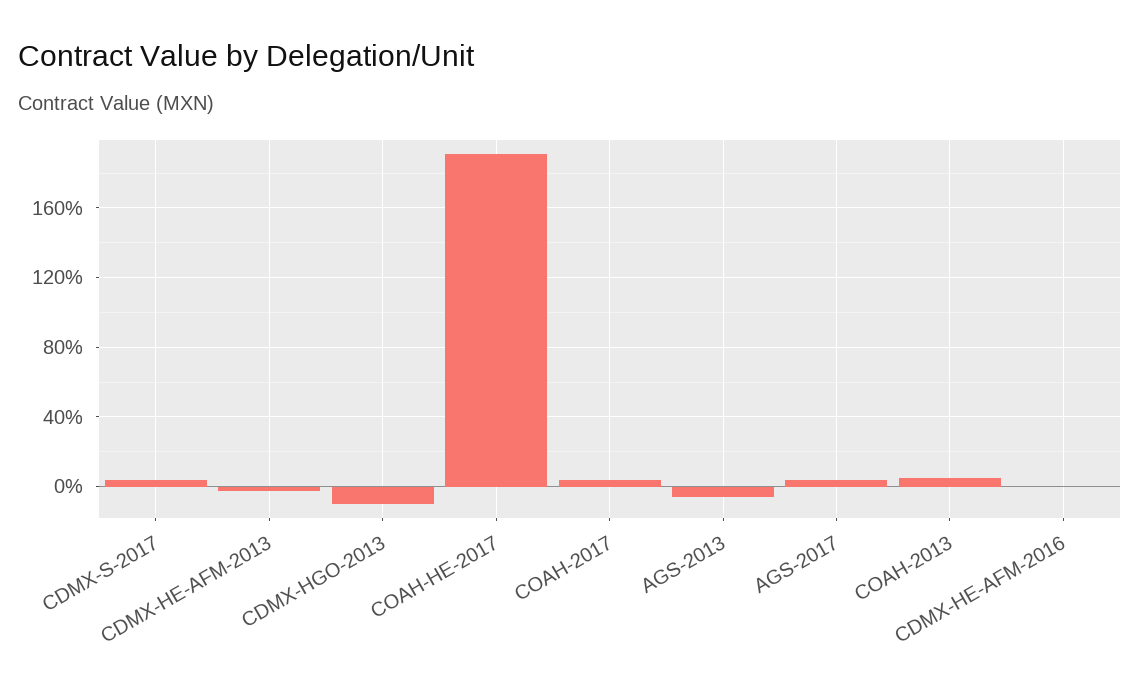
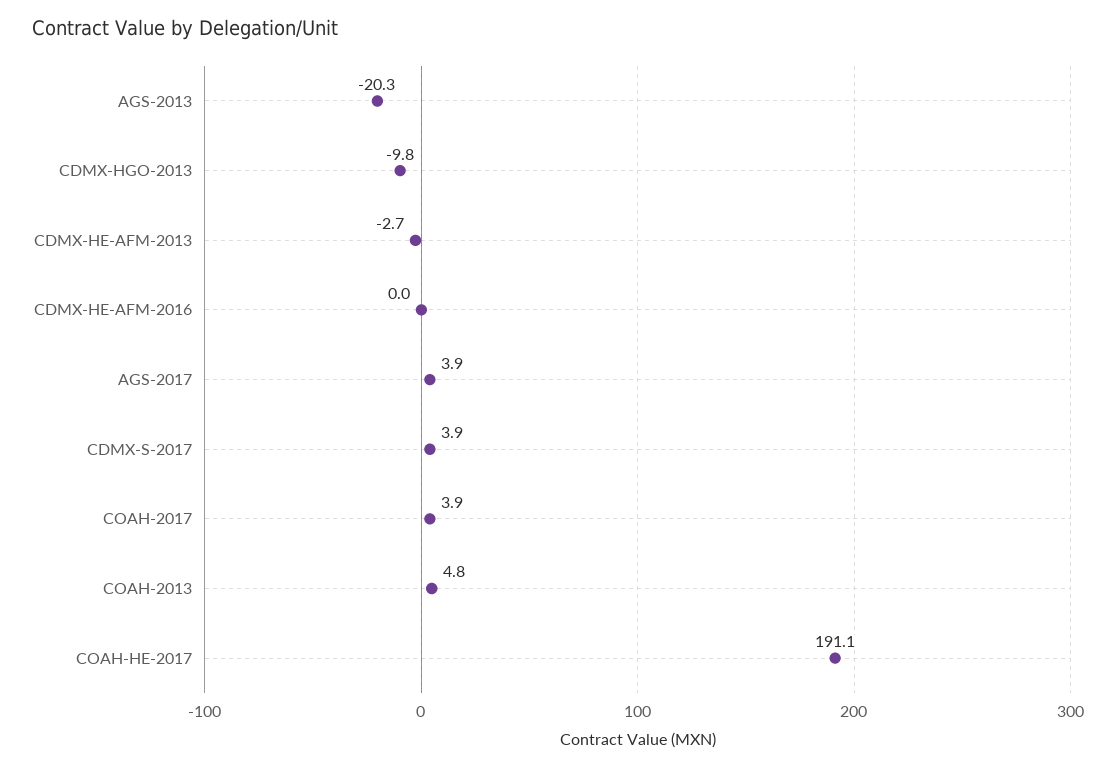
AGS-2013: -5 -> -20.3

